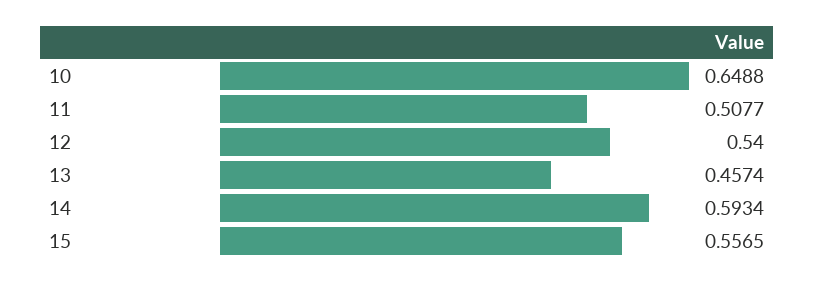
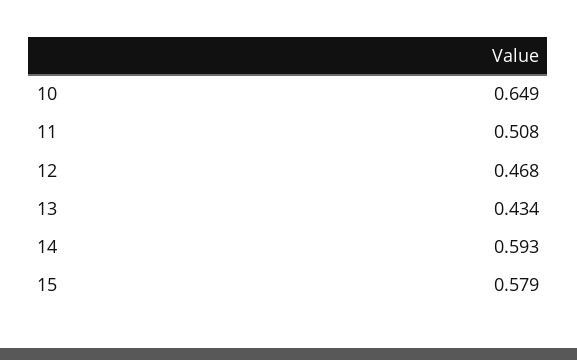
12: 0.54 -> 0.468
13: 0.4574 -> 0.434
15: 0.5565 -> 0.579

